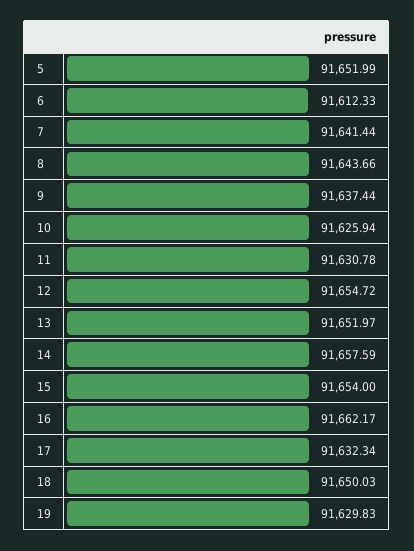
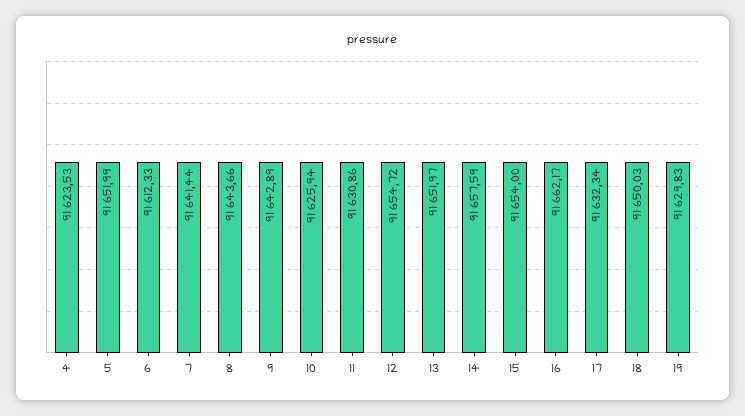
9: 91637.44 -> 91642.89
11: 91630.78 -> 91630.86
4: none -> 91623.53

